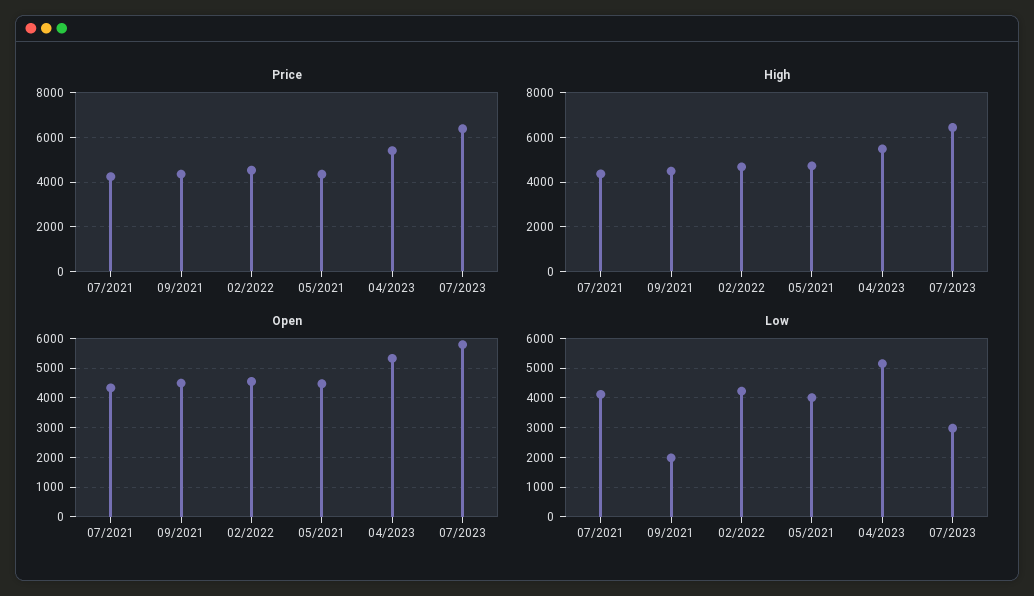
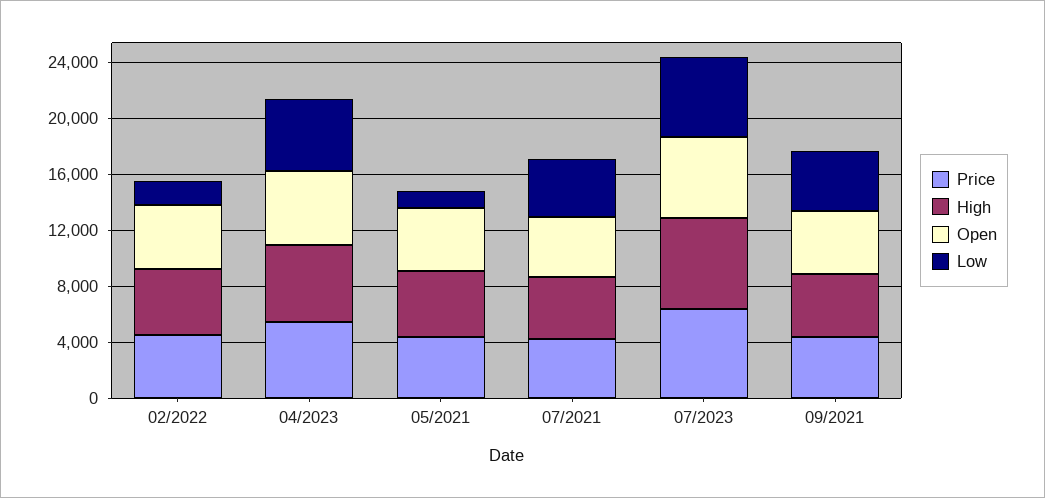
Low, 09/2021: 2000 -> 4000
Low, 02/2022: 4250 -> 2000
Low, 05/2021: 4000 -> 1000
Low, 07/2023: 3000 -> 6000

